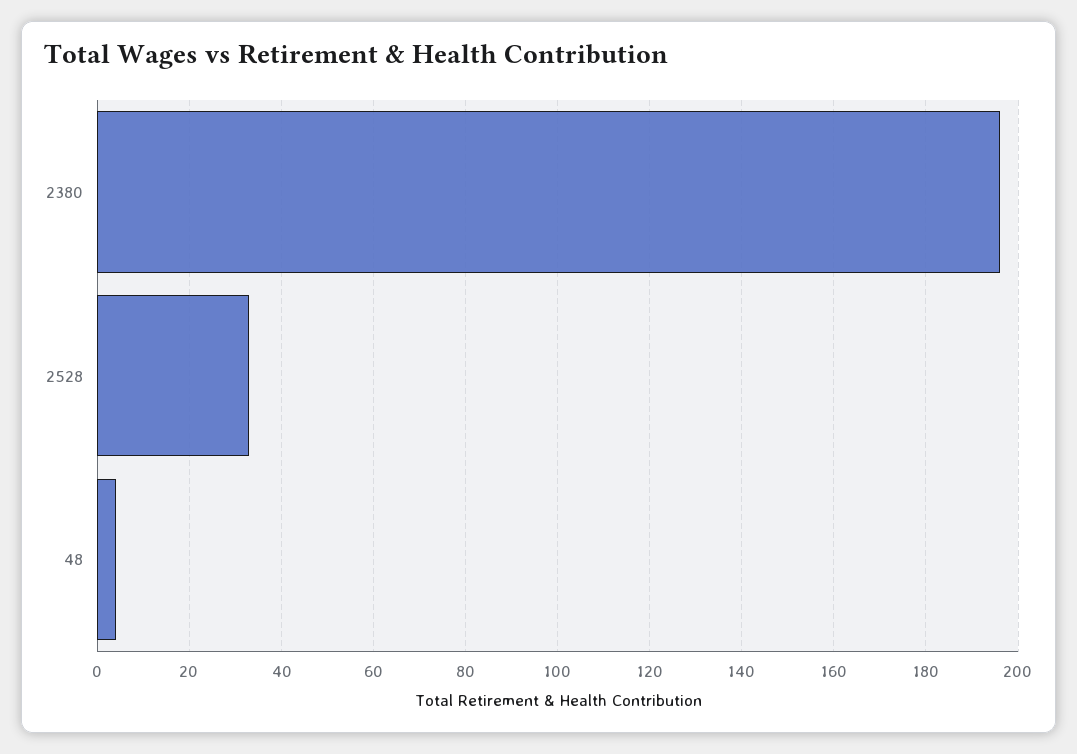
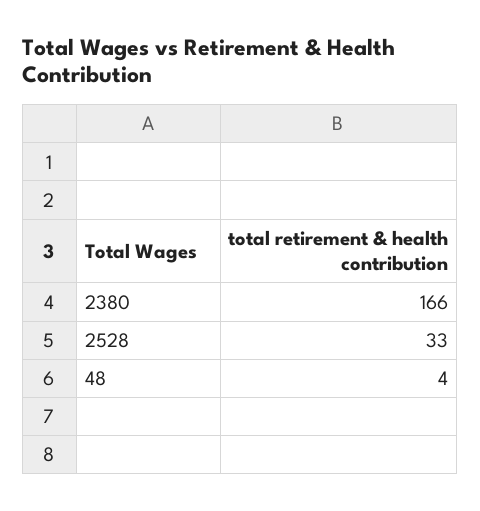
2380: 195 -> 166

